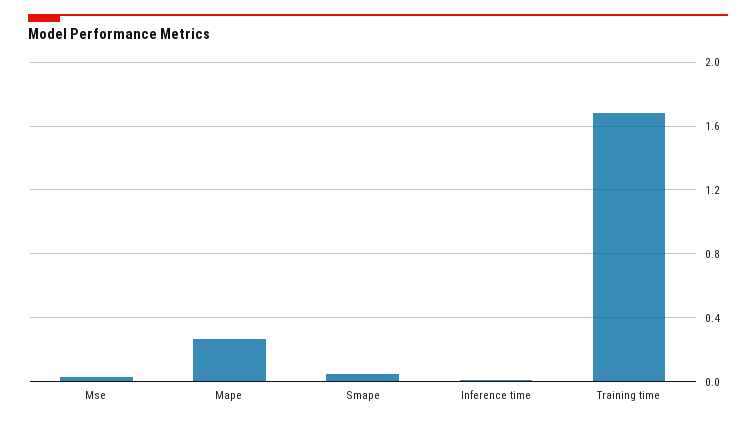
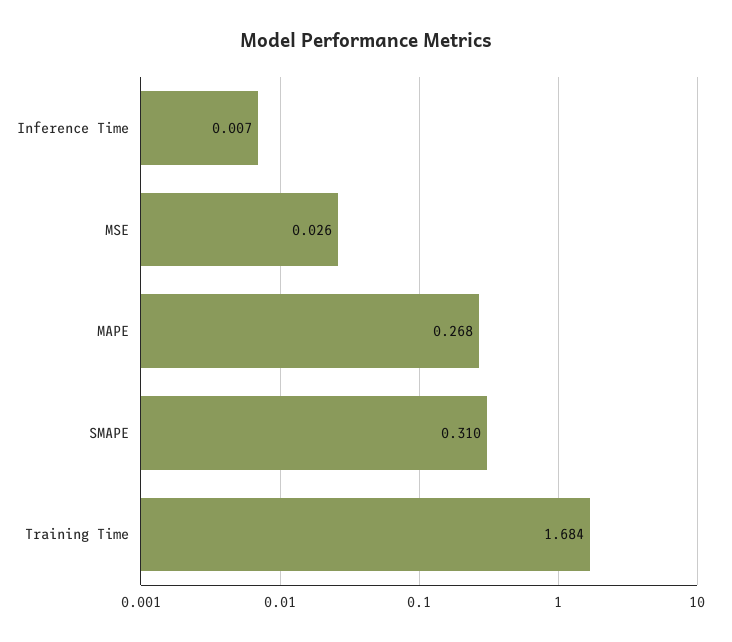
Smape: 0.05 -> 0.31

